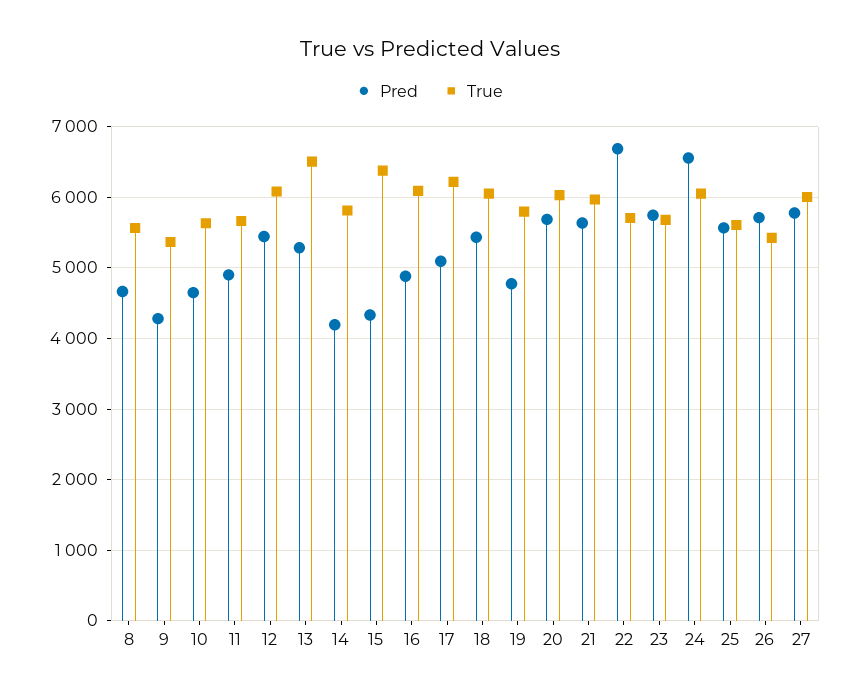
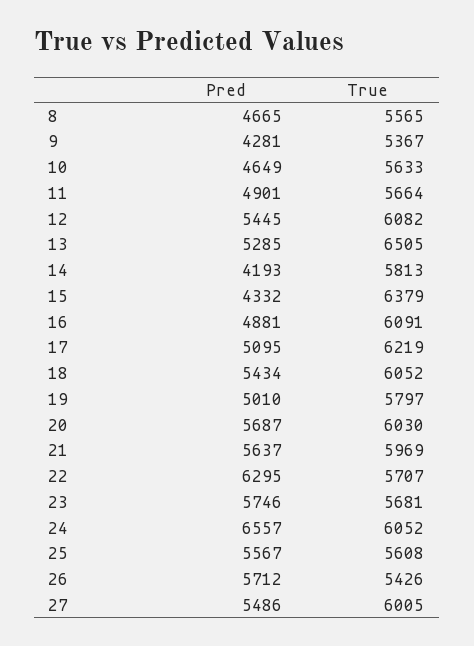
Pred, 19: 4800 -> 5010
Pred, 22: 6700 -> 6295
Pred, 27: 5800 -> 5486

